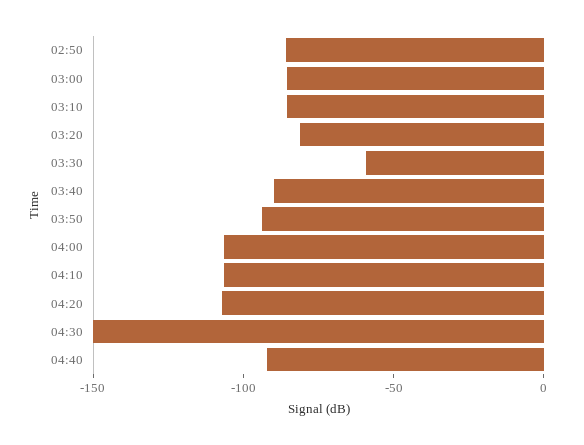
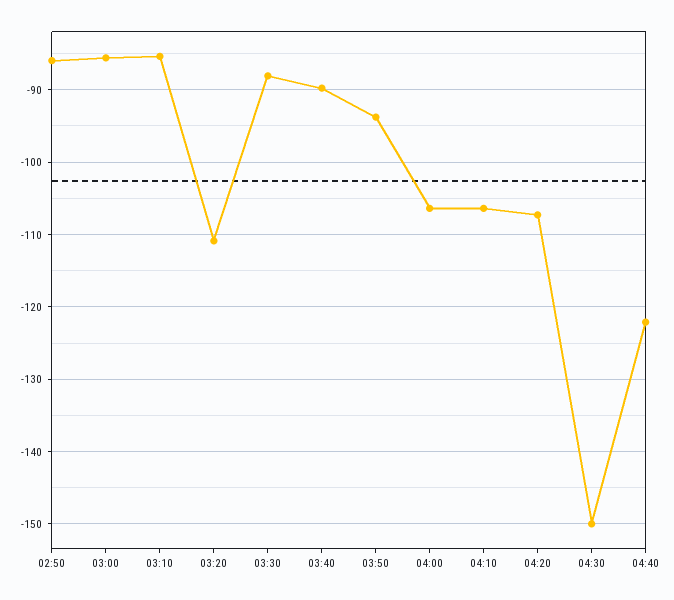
03:20: -80 -> -111
03:30: -60 -> -88
04:40: -90 -> -122

